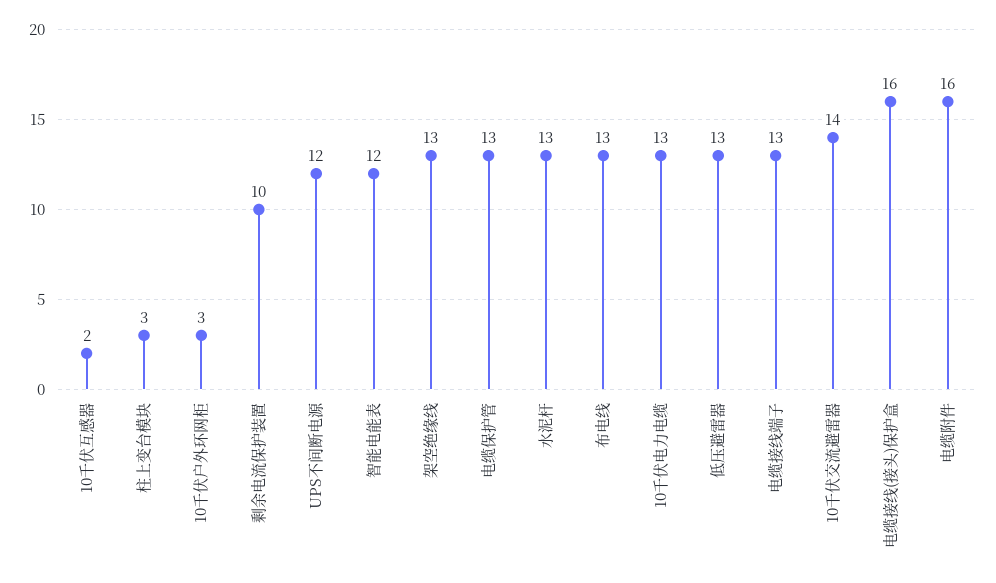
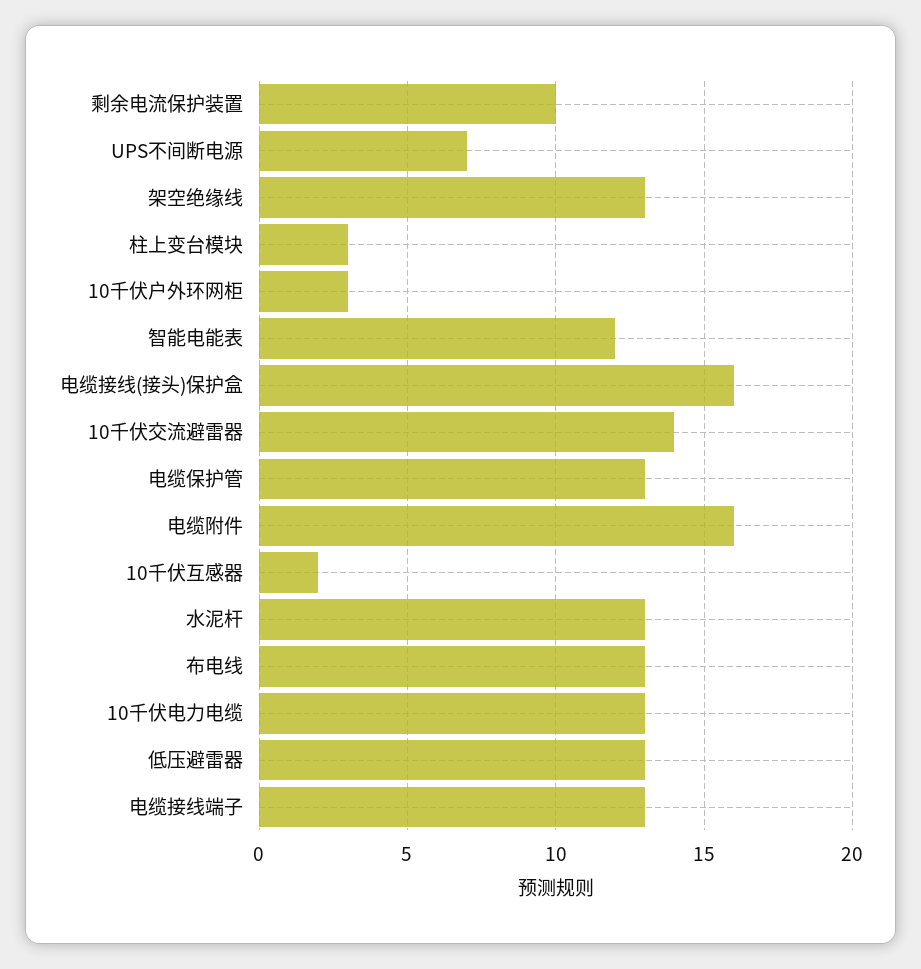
UPS不间断电源: 12 -> 7

